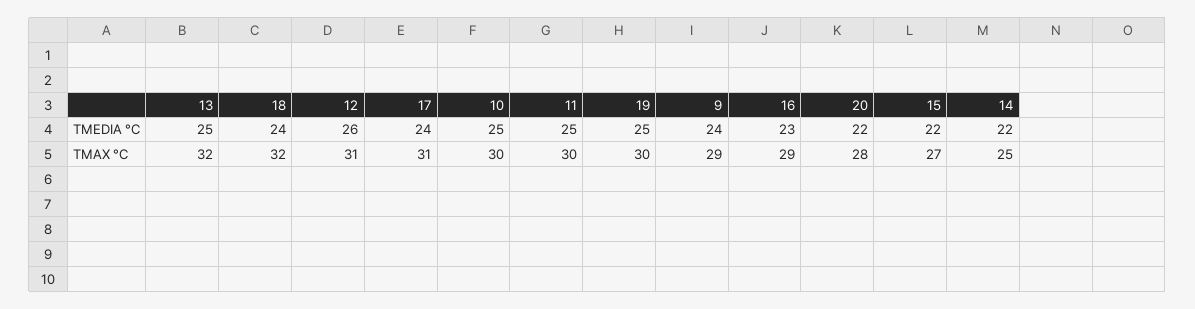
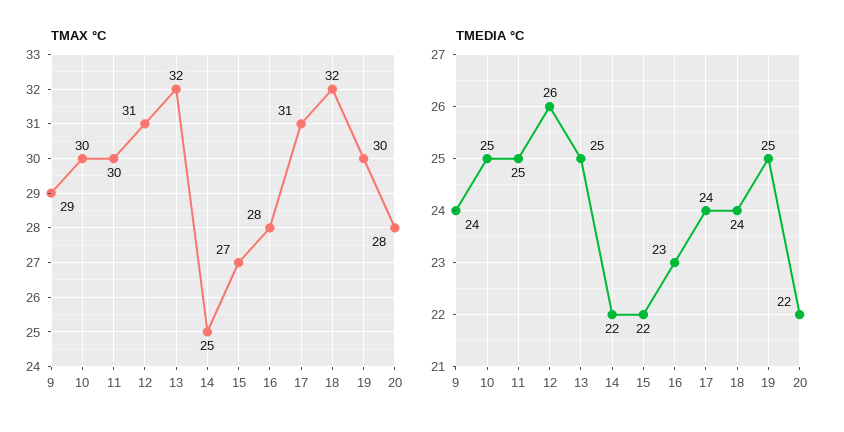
TMAX °C, 16: 29 -> 28

